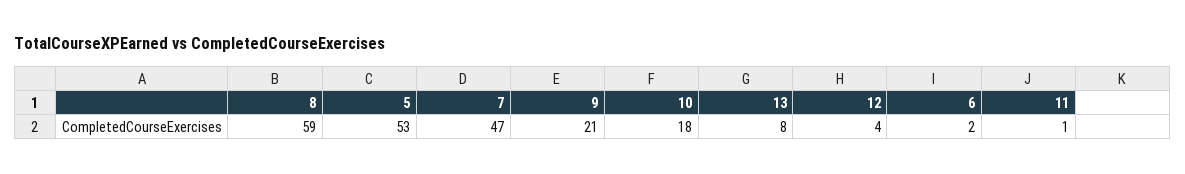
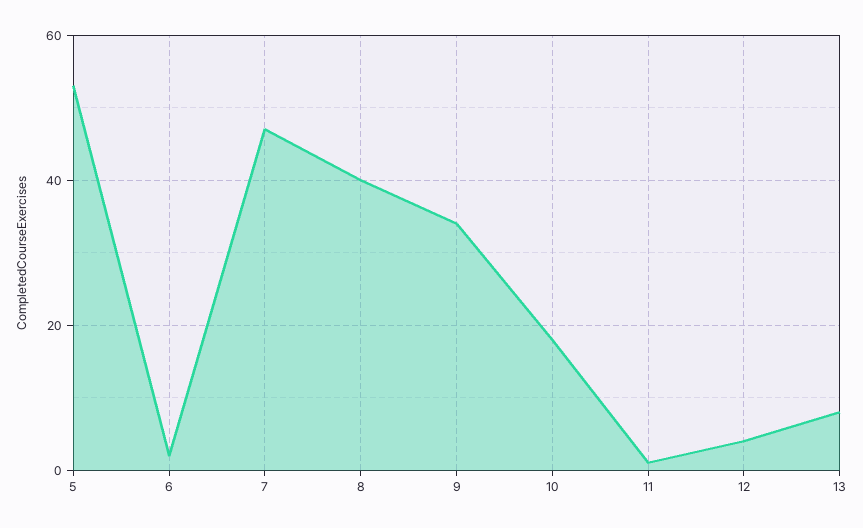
8: 59 -> 40
9: 21 -> 35

